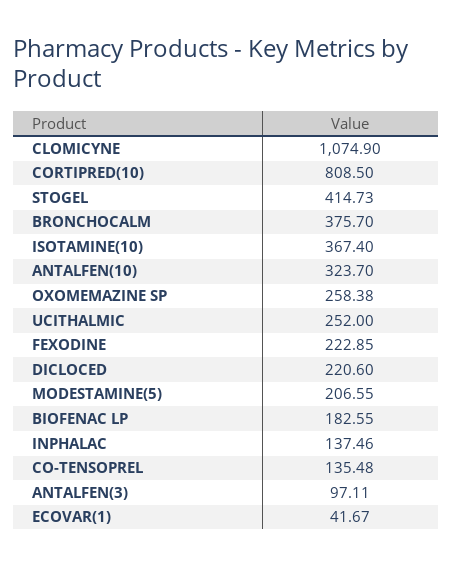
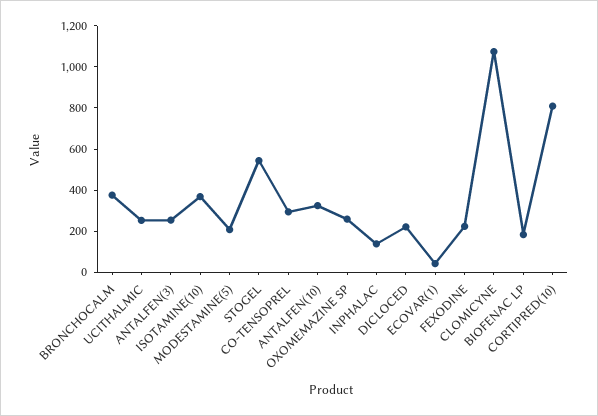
STOGEL: 414.73 -> 550
CO-TENSOPREL: 135.48 -> 300
ANTALFEN(3): 97.11 -> 250

